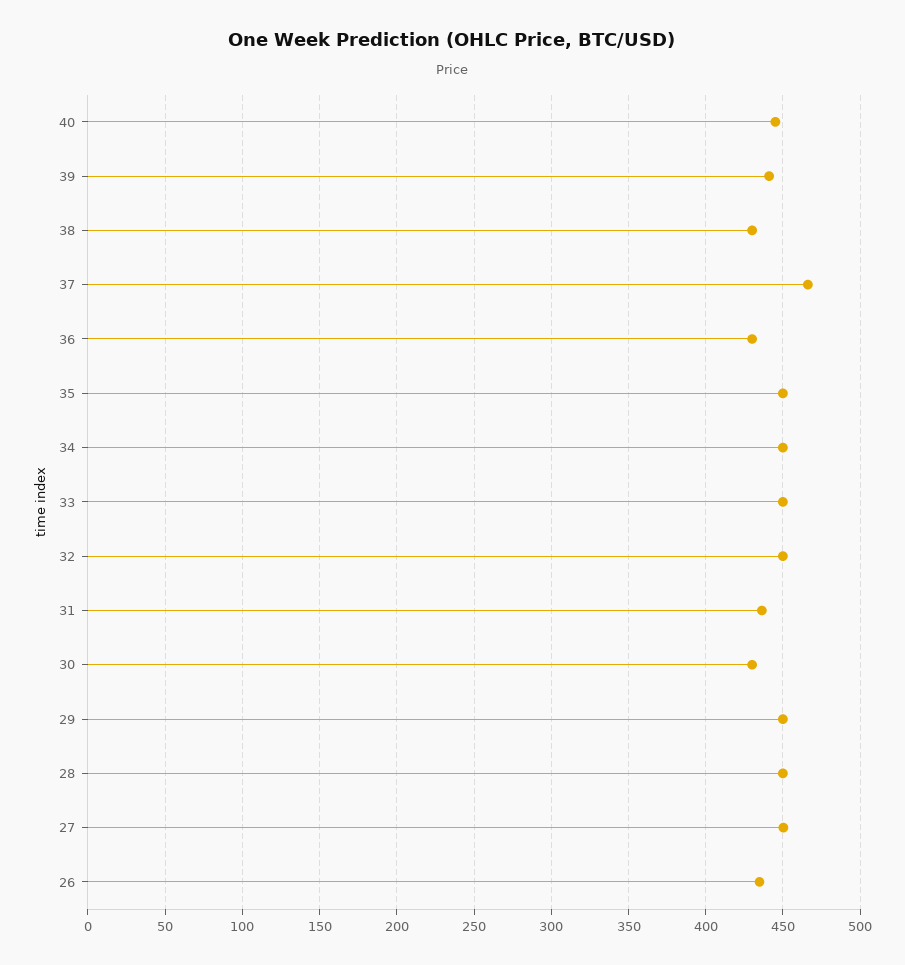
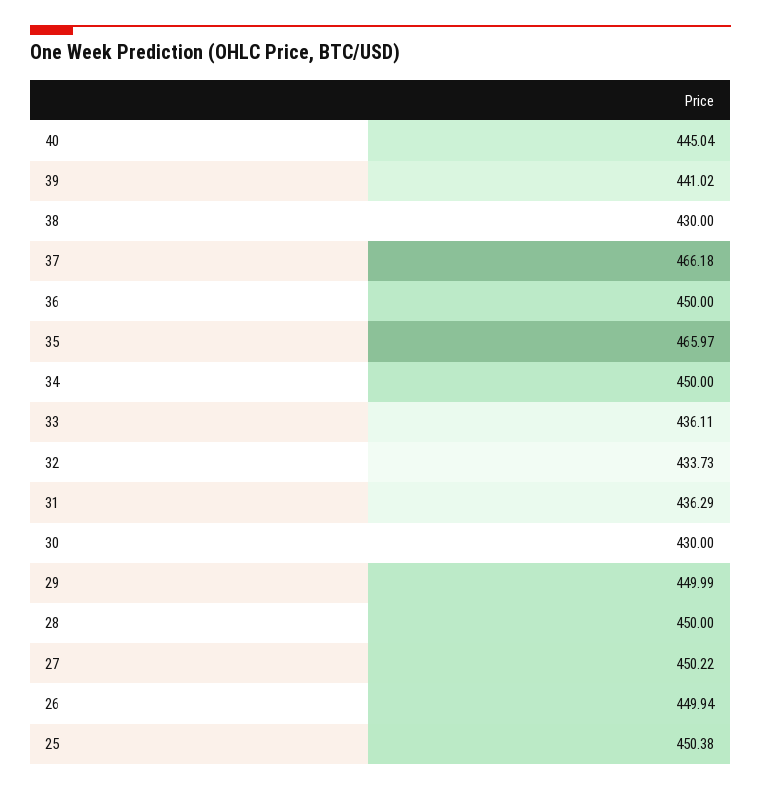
36: 430 -> 450
35: 450 -> 465.97
33: 450 -> 436.11
32: 450 -> 433.73
26: 435 -> 449.94
25: none -> 450.38

